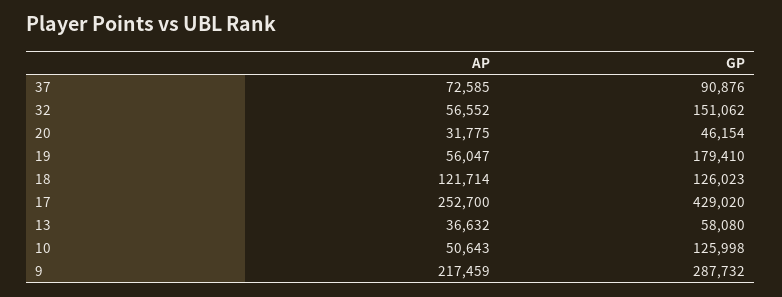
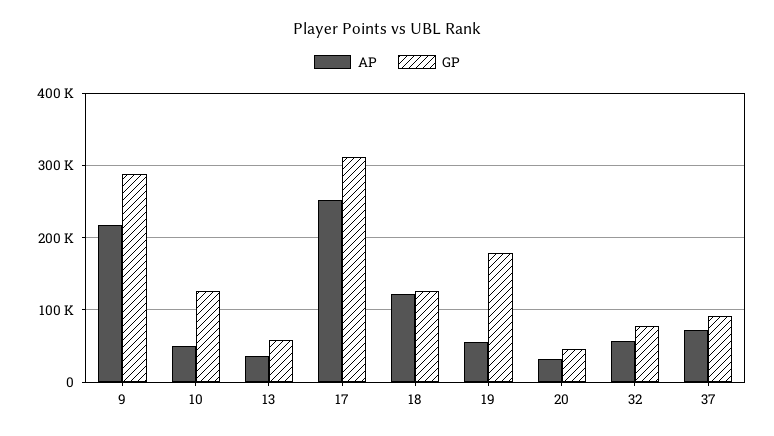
GP, 32: 151062 -> 80000
GP, 17: 429020 -> 310000

